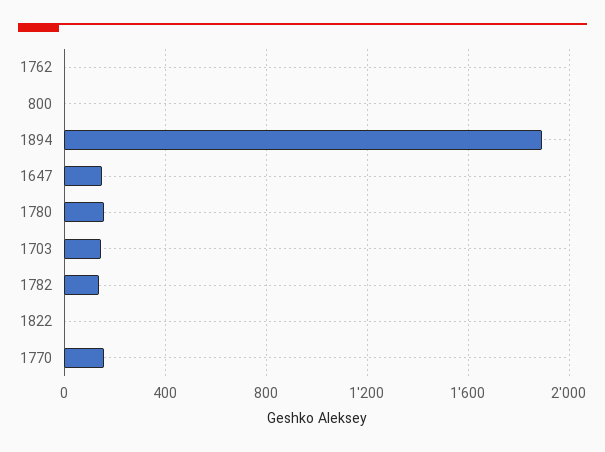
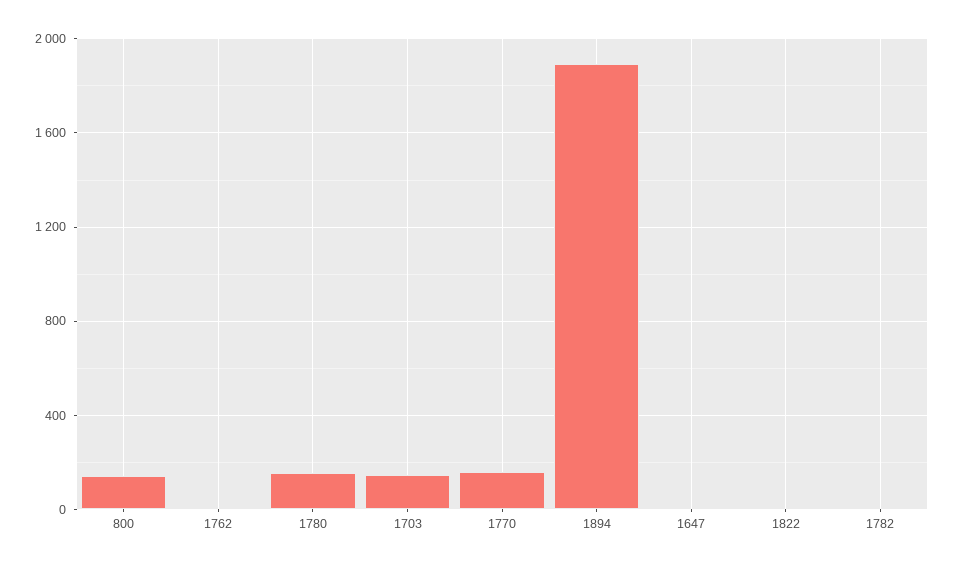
800: 0 -> 150
1647: 150 -> 0
1782: 150 -> 0

